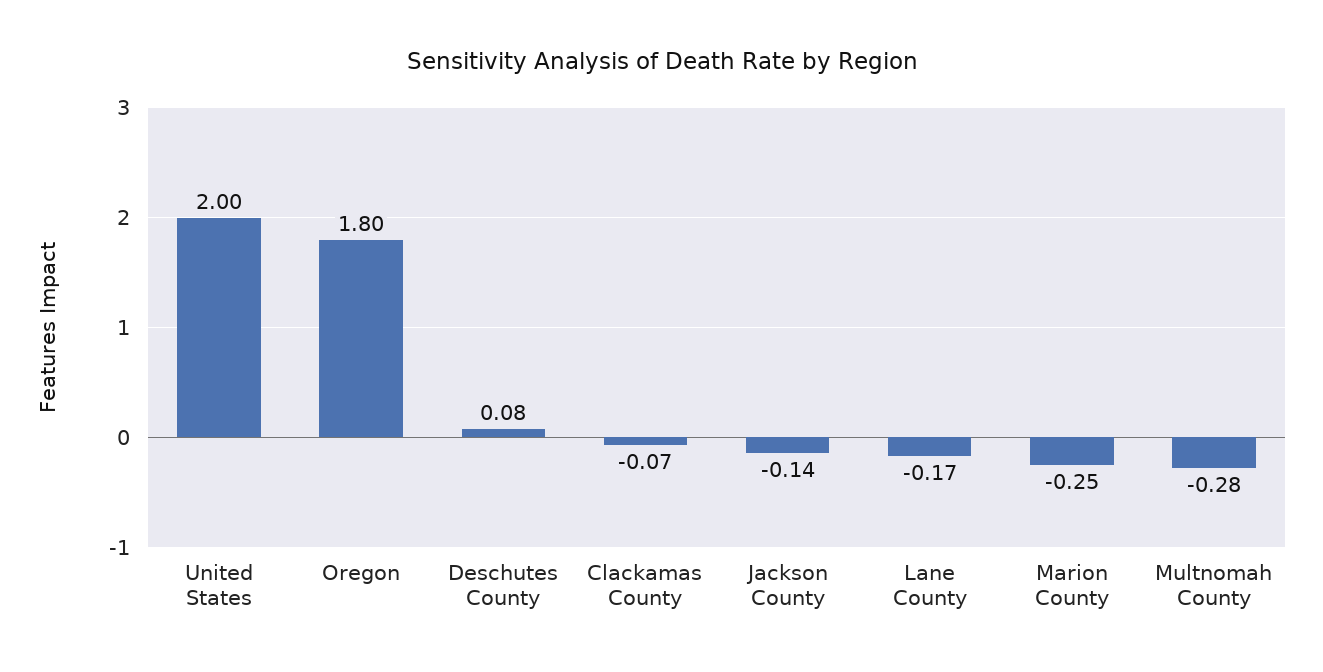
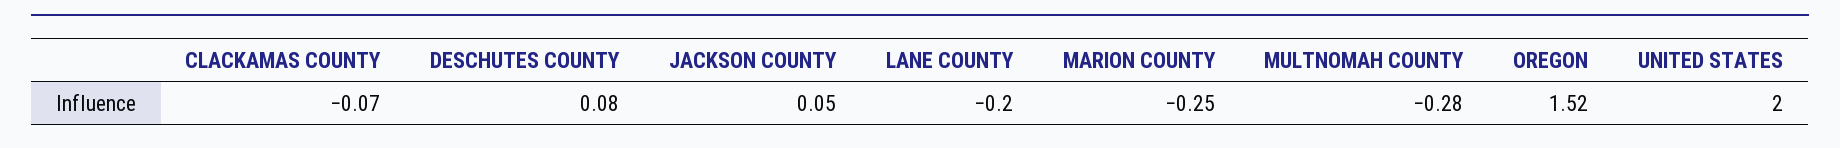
Oregon: 1.8 -> 1.52
Jackson County: -0.14 -> 0.05
Lane County: -0.17 -> -0.2

